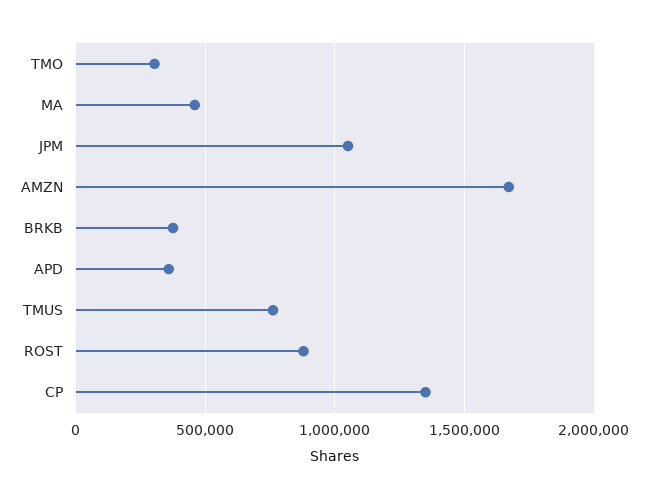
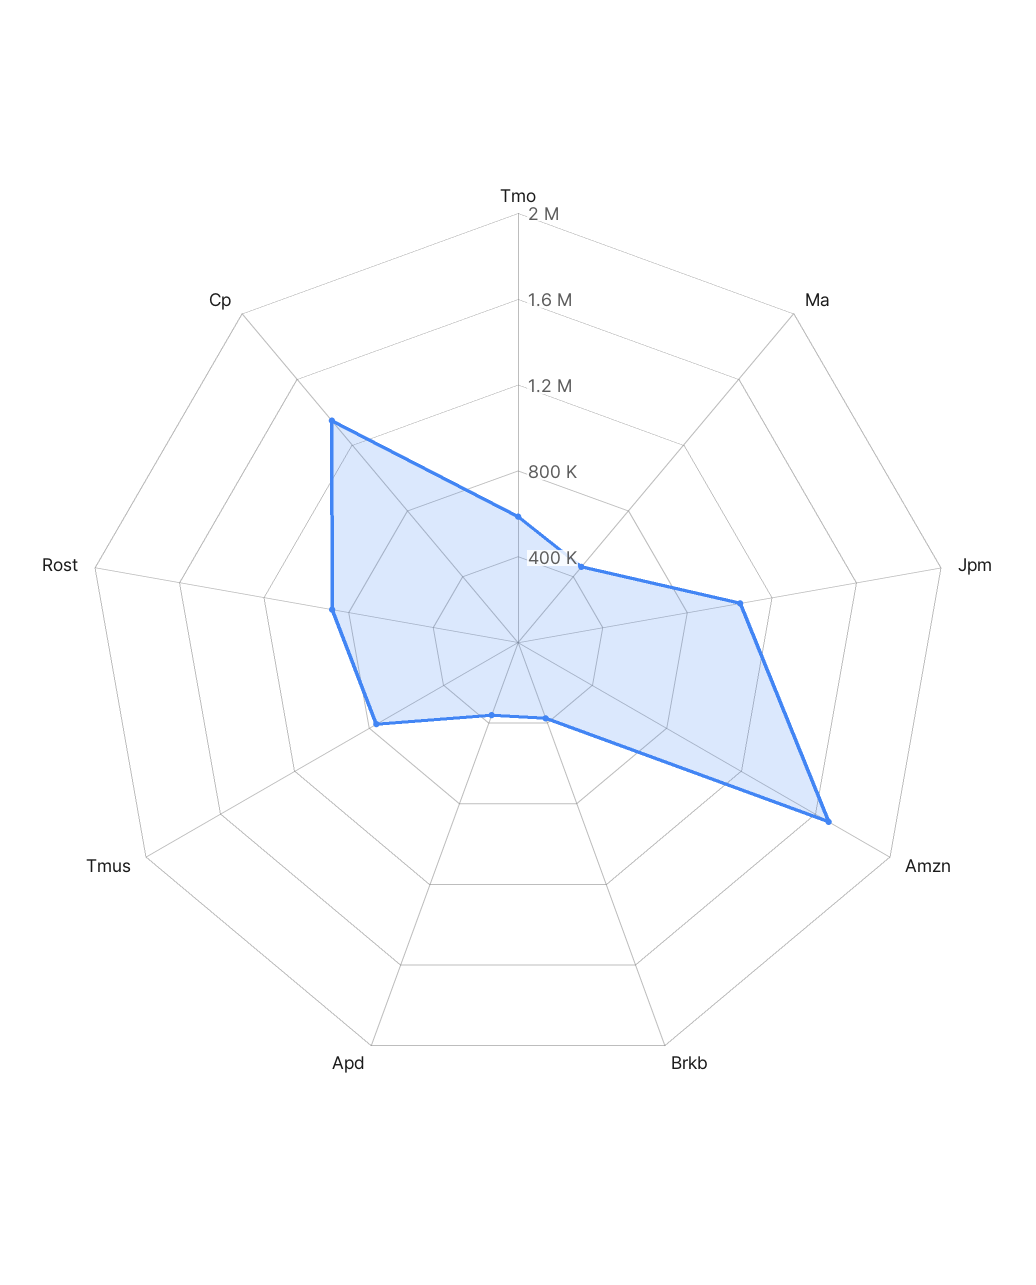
TMO: 300000 -> 600000

